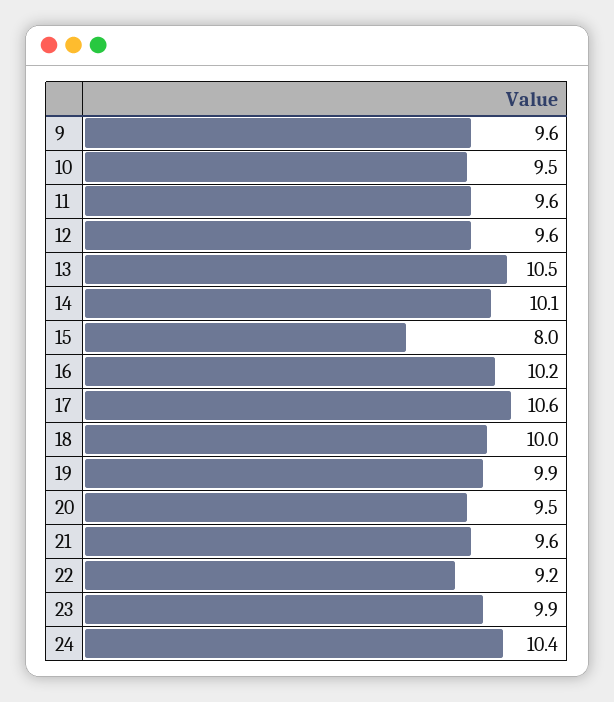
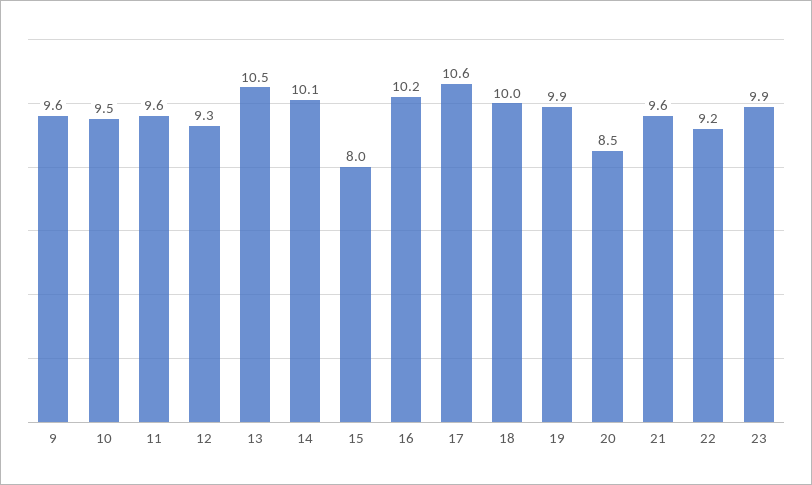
12: 9.6 -> 9.3
20: 9.5 -> 8.5
24: 10.4 -> none

